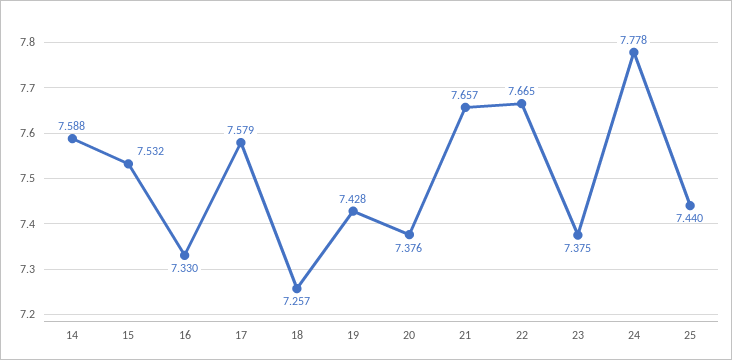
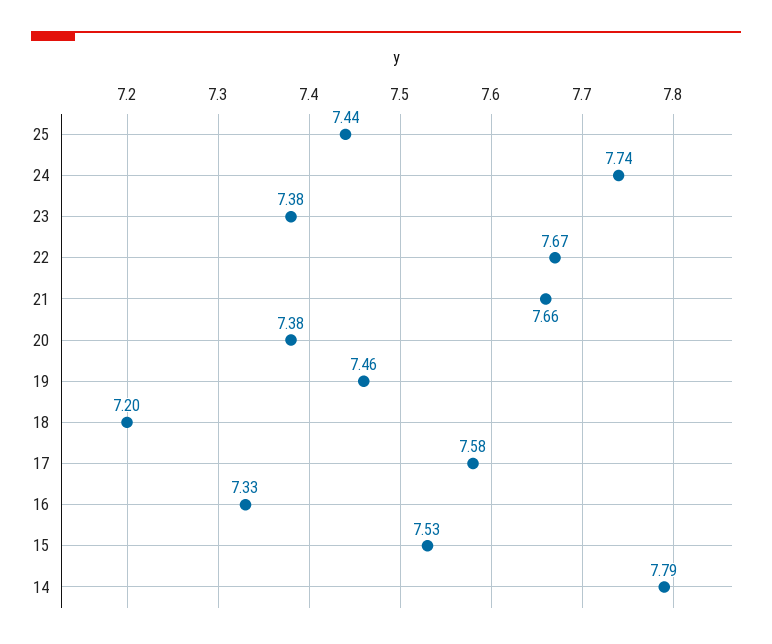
14: 7.588 -> 7.79
18: 7.257 -> 7.2
19: 7.428 -> 7.46
24: 7.778 -> 7.74

